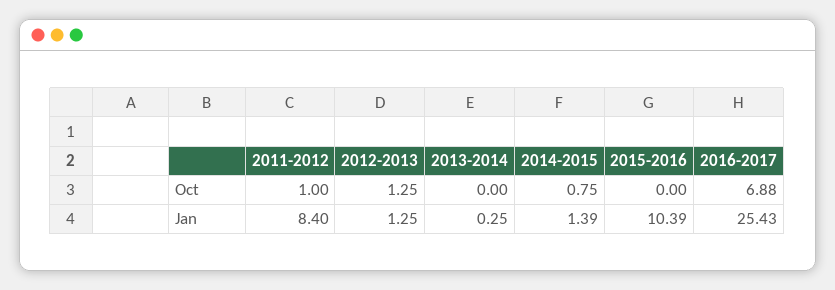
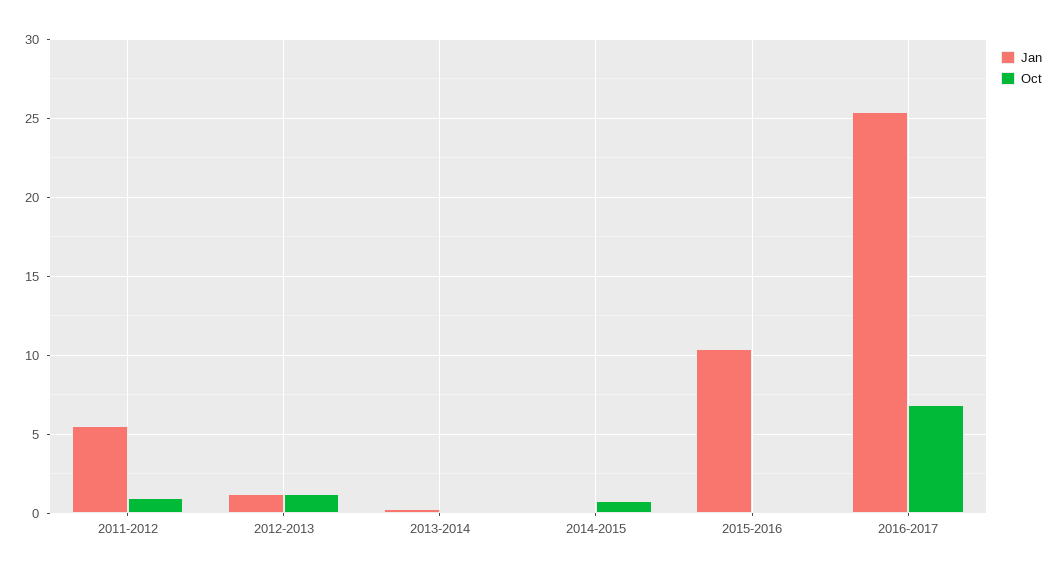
Jan, 2011-2012: 8.4 -> 5.5
Jan, 2014-2015: 1.39 -> 0

